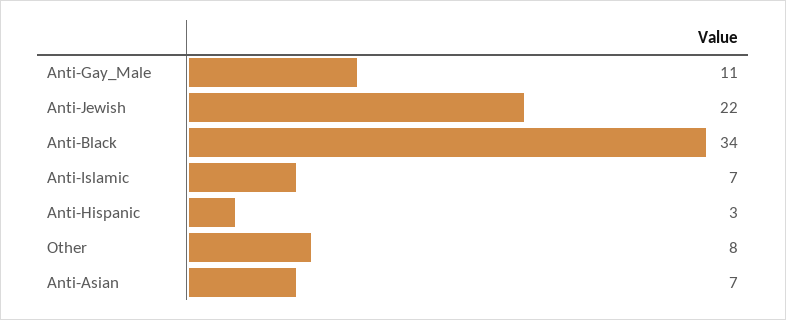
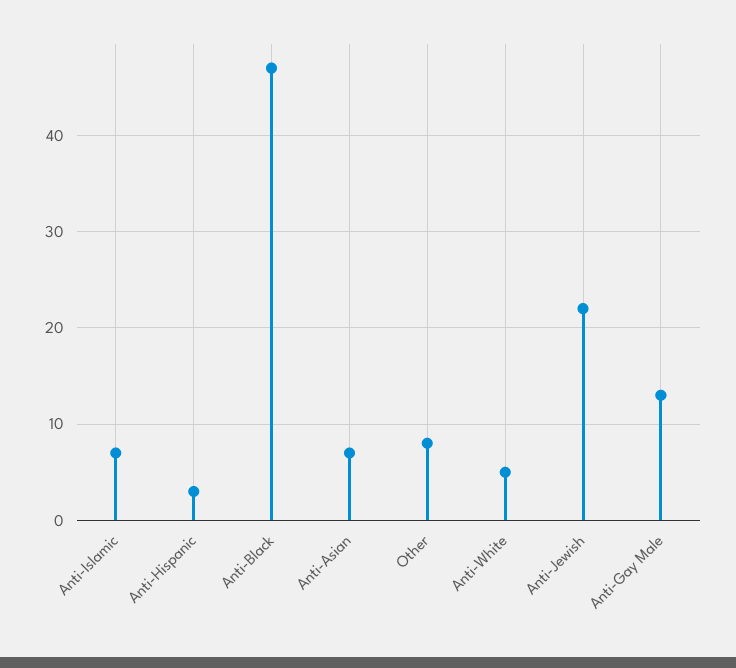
Anti-Gay_Male: 11 -> 13
Anti-Black: 34 -> 47
Anti-White: none -> 5

